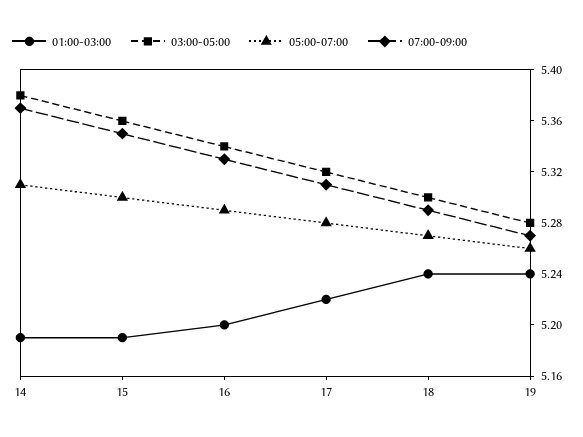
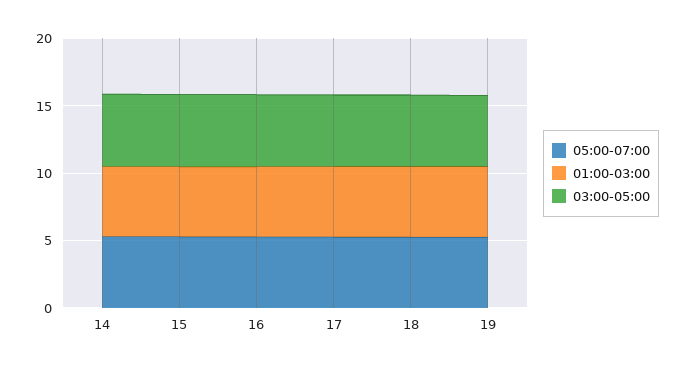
07:00-09:00, 14: 5.37 -> none
07:00-09:00, 15: 5.35 -> none
07:00-09:00, 16: 5.33 -> none
07:00-09:00, 17: 5.31 -> none
07:00-09:00, 18: 5.29 -> none
07:00-09:00, 19: 5.27 -> none

